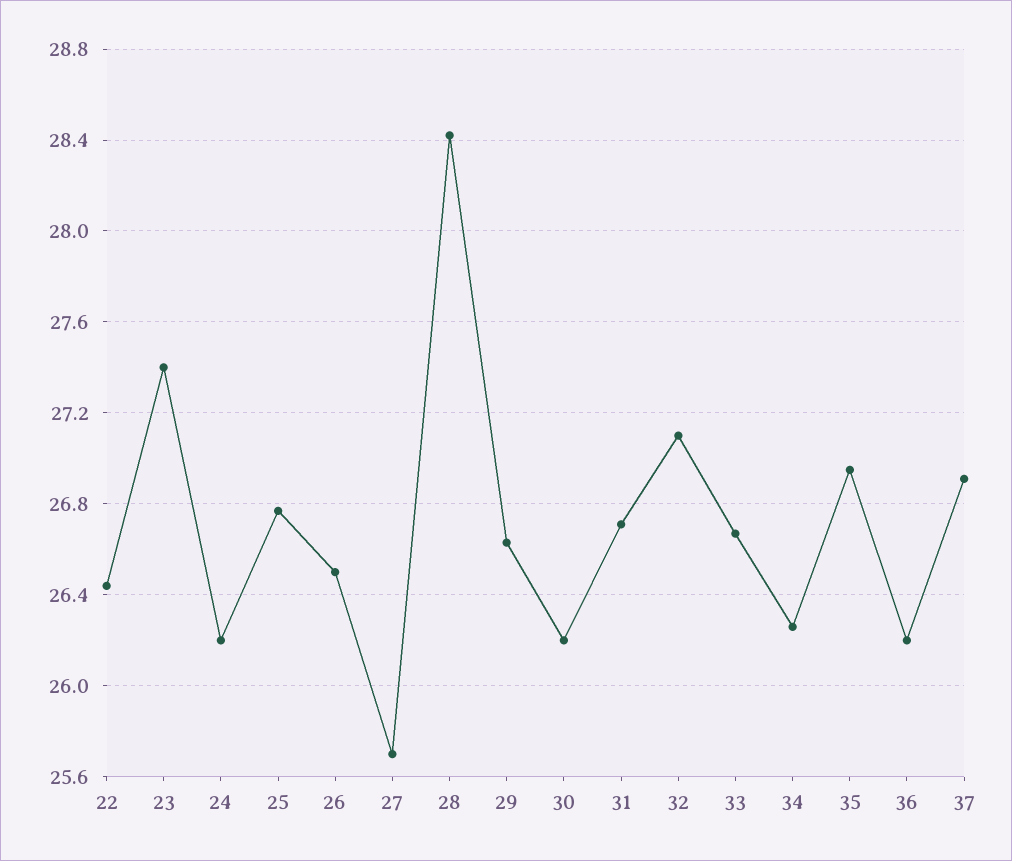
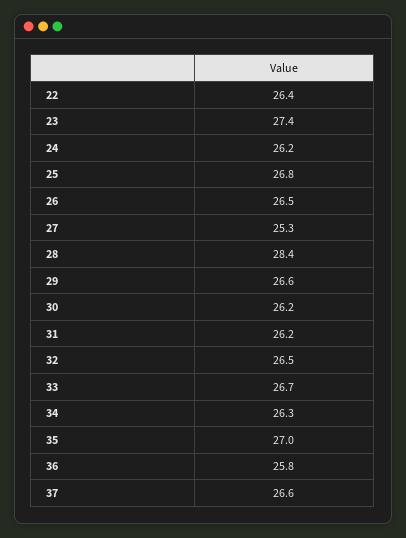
27: 25.7 -> 25.3
31: 26.7 -> 26.2
32: 27.1 -> 26.5
36: 26.2 -> 25.8
37: 26.9 -> 26.6

